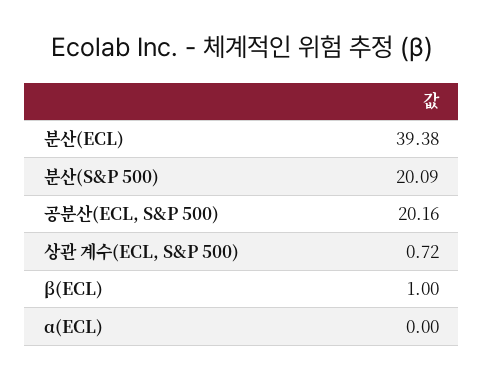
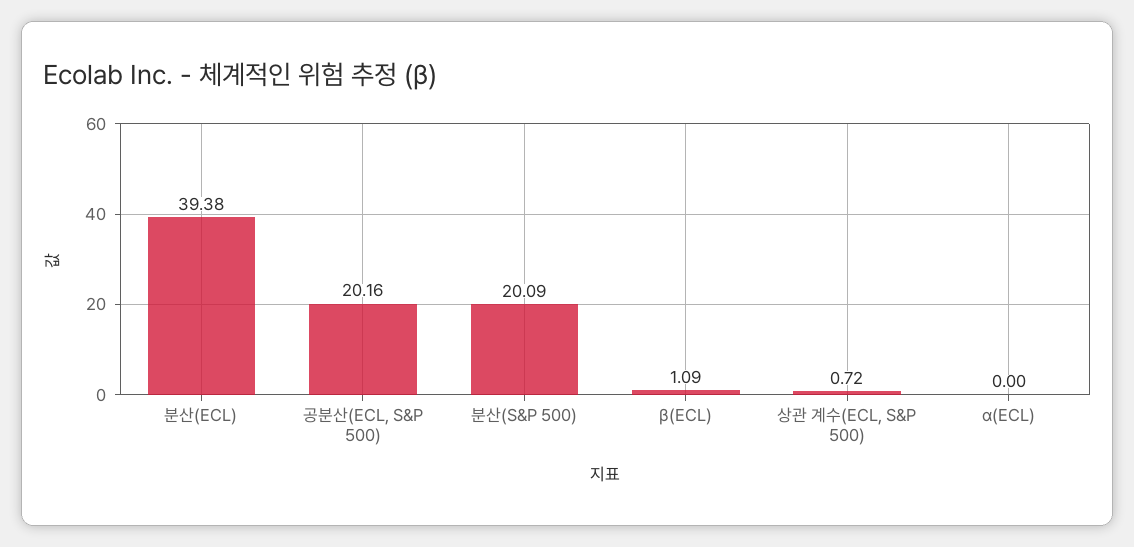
β(ECL): 1 -> 1.09

